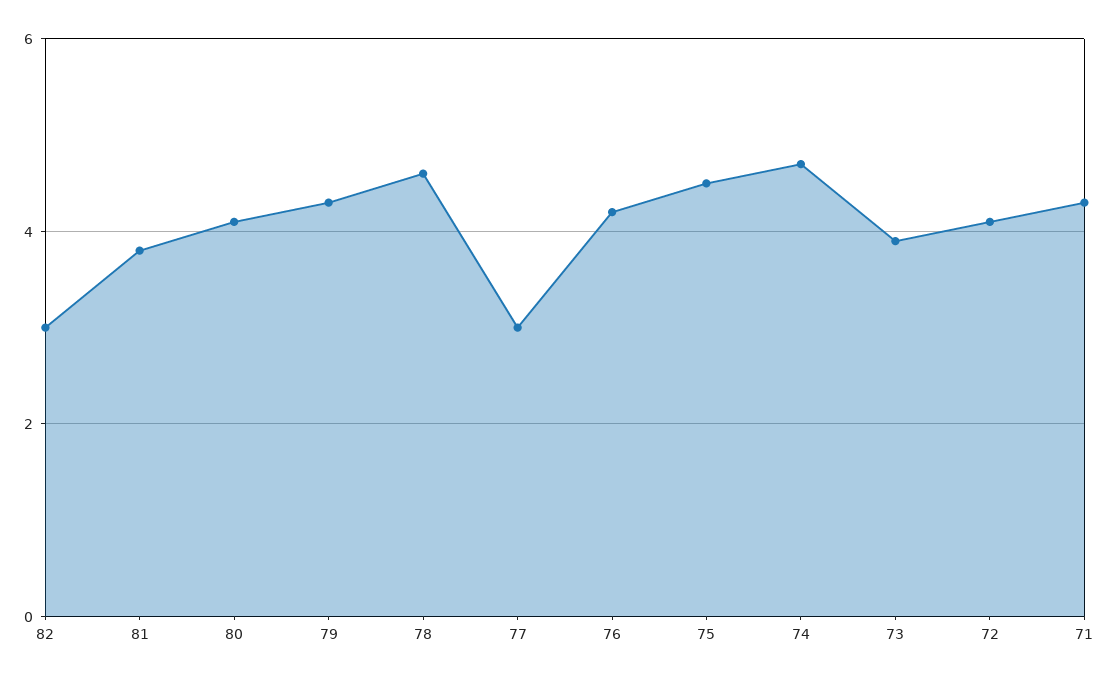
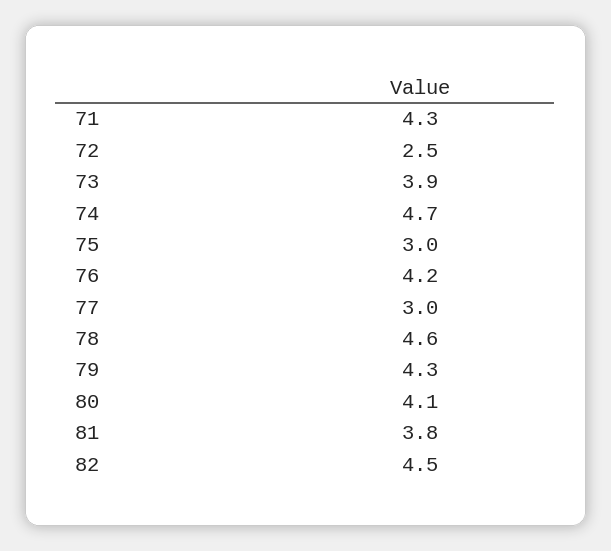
82: 3 -> 4.5
75: 4.5 -> 3
72: 4 -> 2.5

